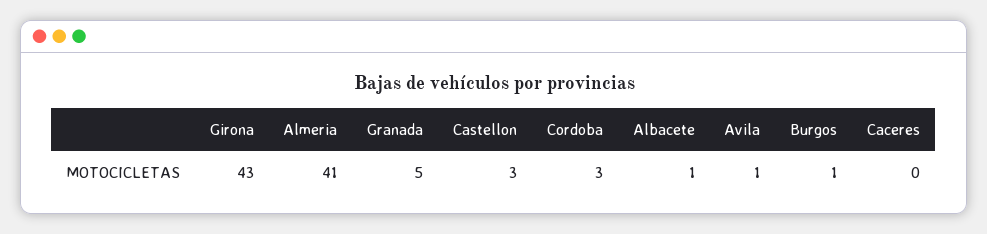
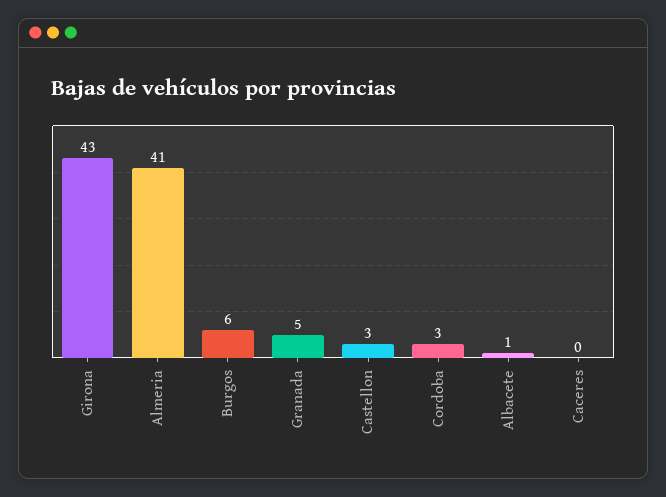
Avila: 1 -> none
Burgos: 1 -> 6

